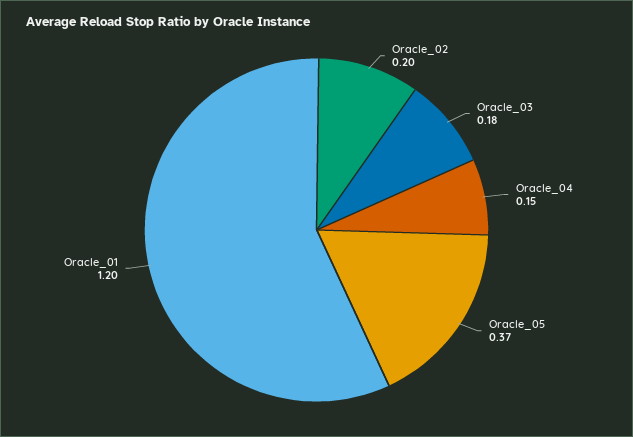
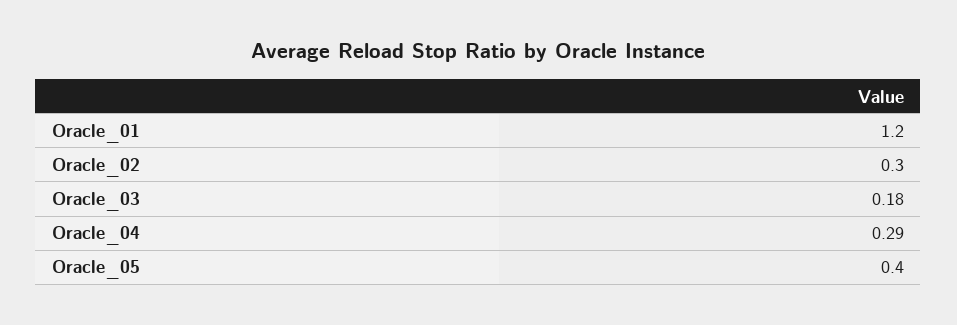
Oracle_02: 0.2 -> 0.3
Oracle_04: 0.15 -> 0.29
Oracle_05: 0.37 -> 0.4

